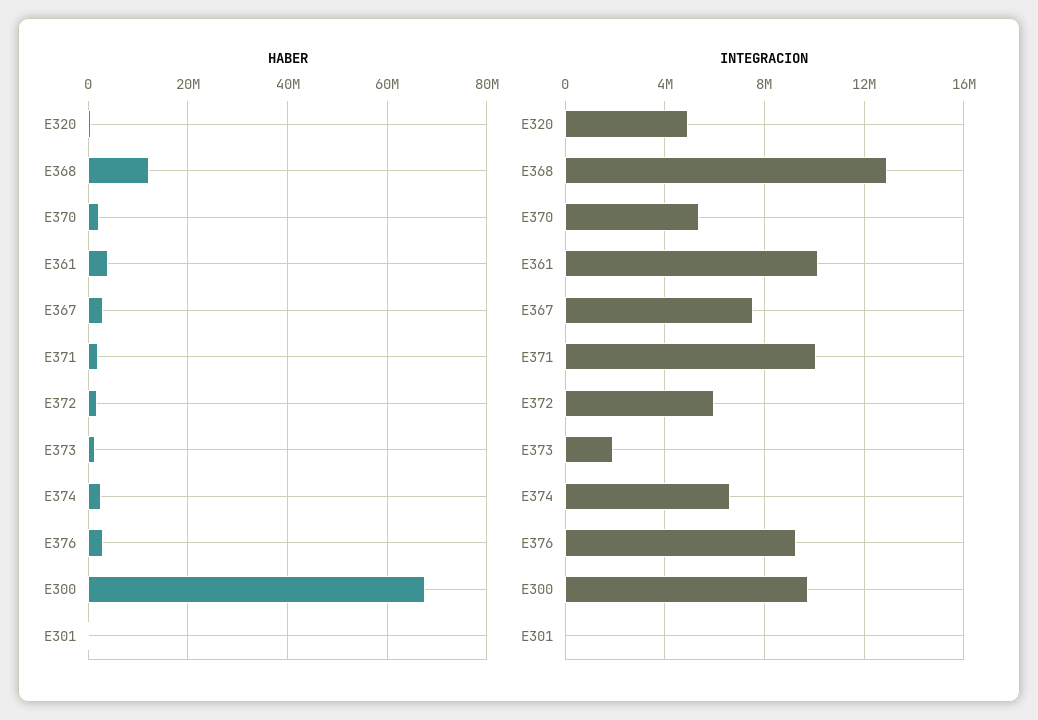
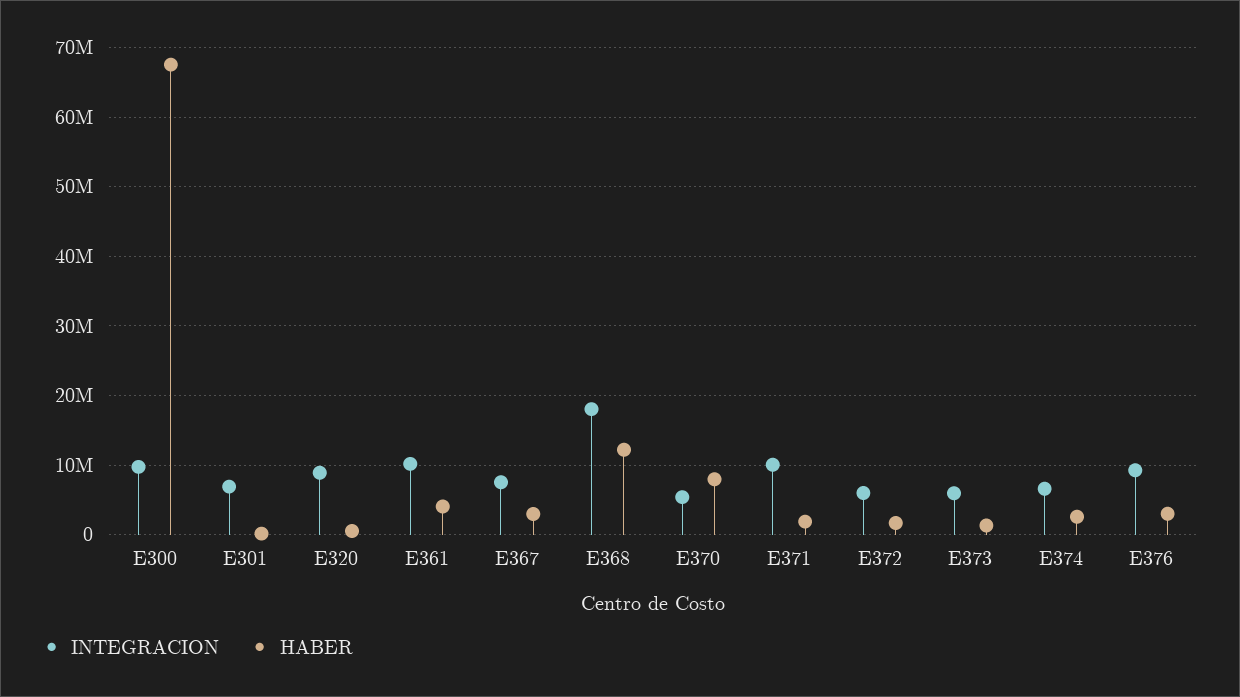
HABER, E370: 2000000 -> 8000000
INTEGRACION, E320: 5000000 -> 9000000
INTEGRACION, E368: 13000000 -> 18000000
INTEGRACION, E373: 2000000 -> 6000000
INTEGRACION, E301: 0 -> 7000000

